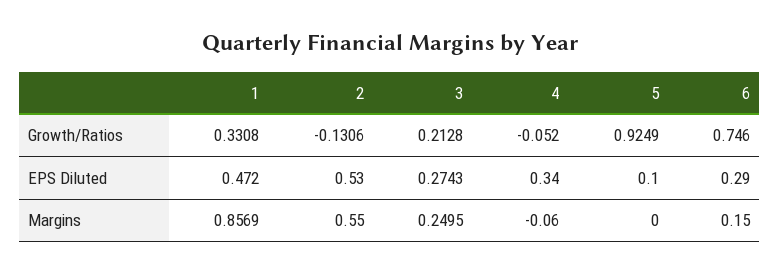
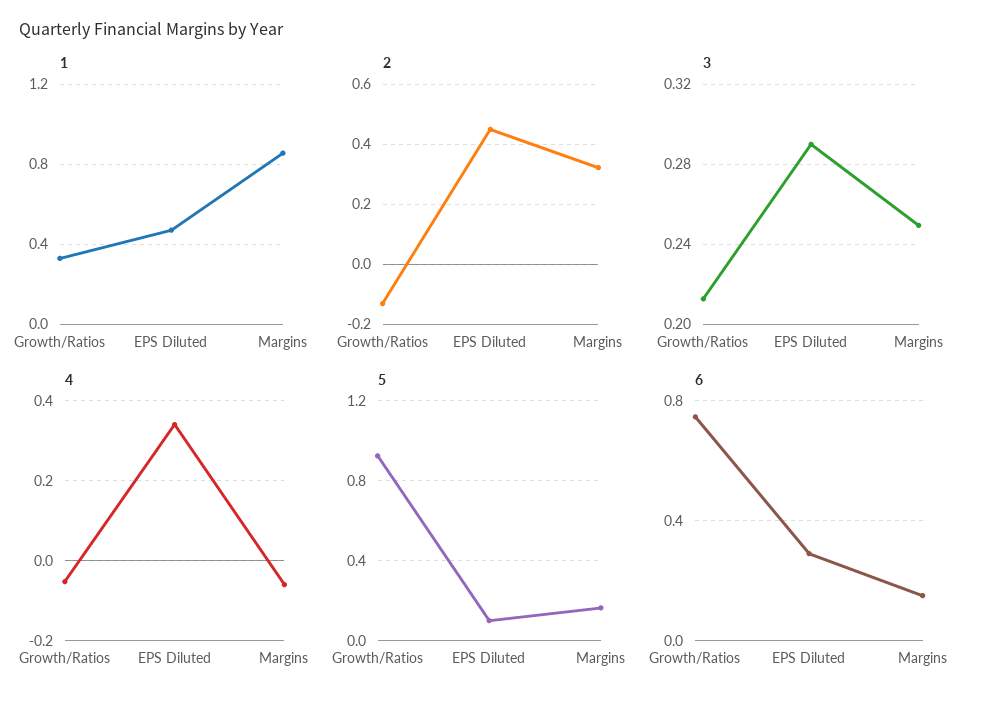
2, EPS Diluted: 0.53 -> 0.45
3, EPS Diluted: 0.2743 -> 0.29
2, Margins: 0.55 -> 0.325
5, Margins: 0 -> 0.15

